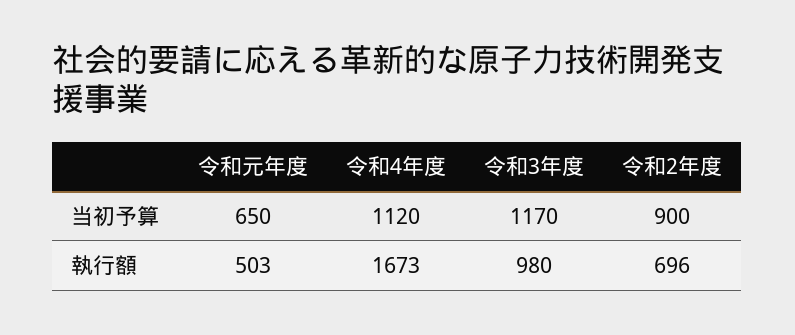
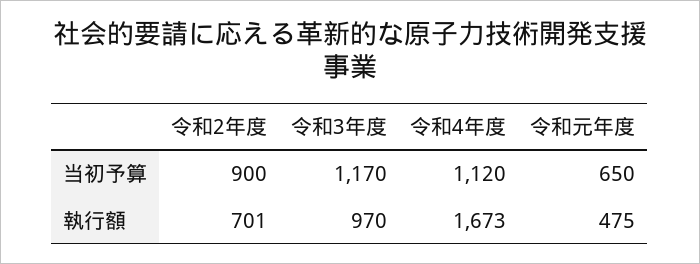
令和元年度, 執行額: 503 -> 475
令和3年度, 執行額: 980 -> 970
令和2年度, 執行額: 696 -> 701

